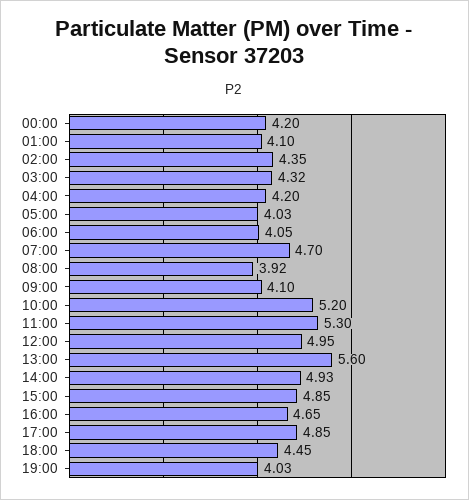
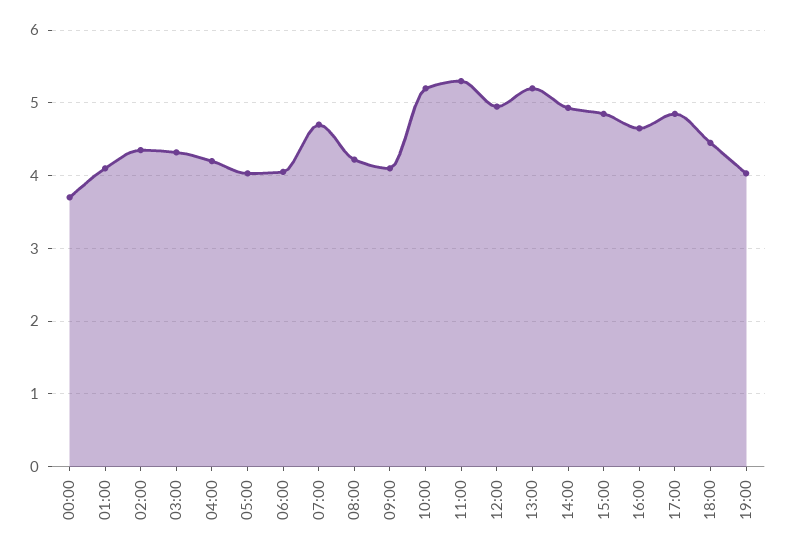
00:00: 4.2 -> 3.7
08:00: 3.92 -> 4.2
13:00: 5.6 -> 5.2

